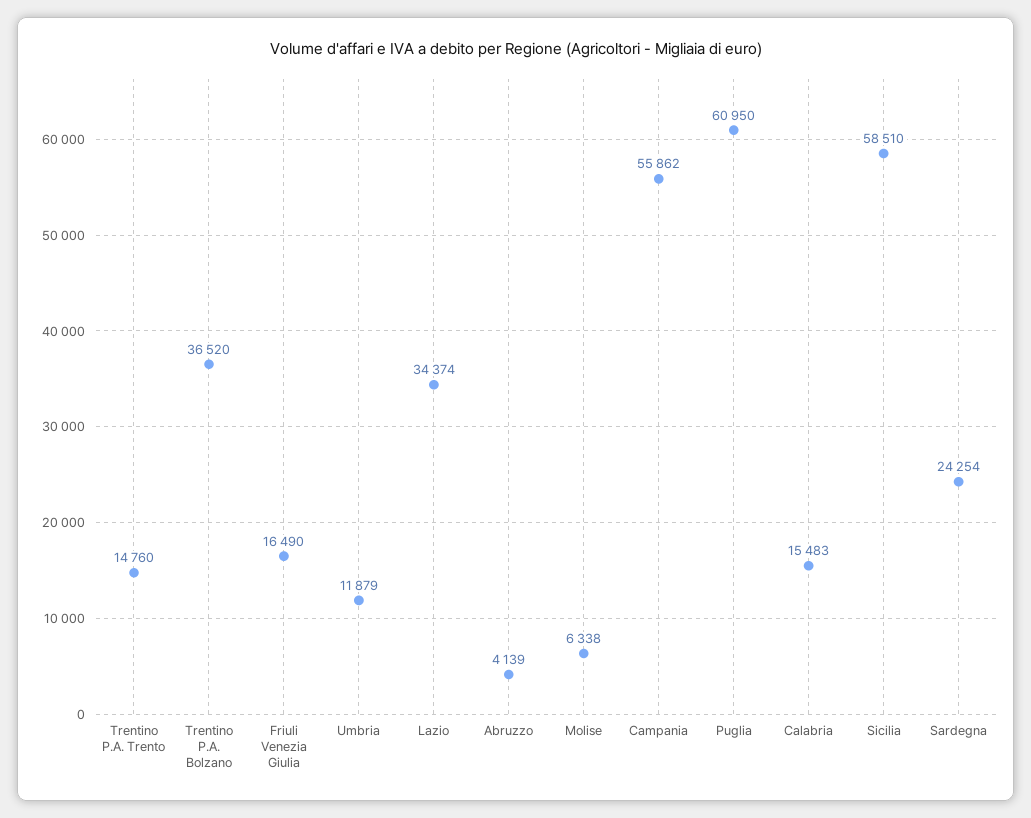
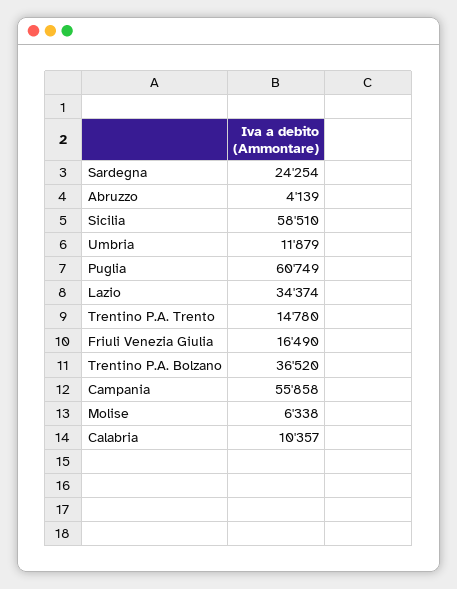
Trentino P.A. Trento: 14760 -> 14780
Campania: 55862 -> 55858
Puglia: 60950 -> 60749
Calabria: 15483 -> 10357

